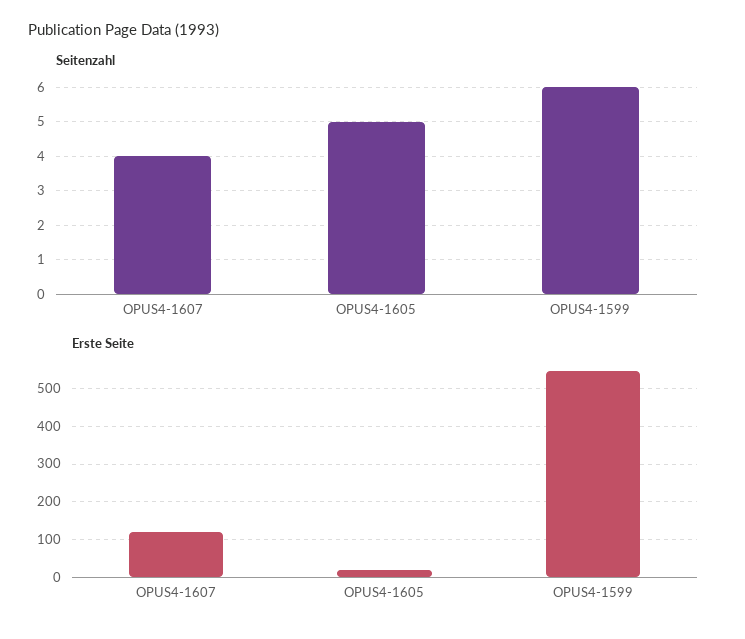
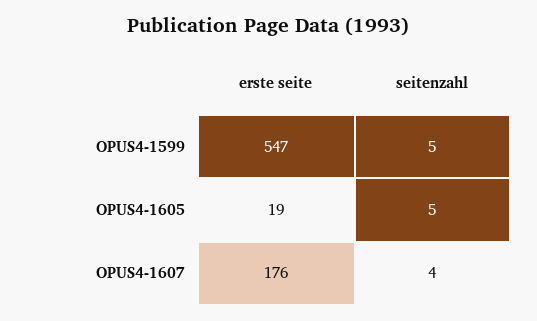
Seitenzahl, OPUS4-1599: 6 -> 5
Erste Seite, OPUS4-1607: 120 -> 176

